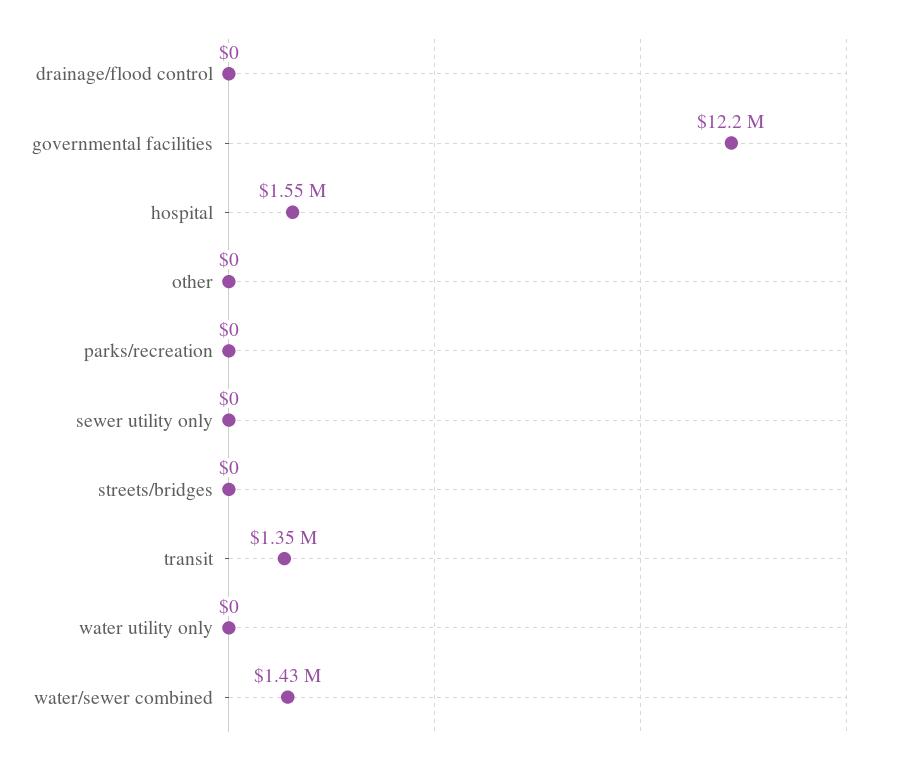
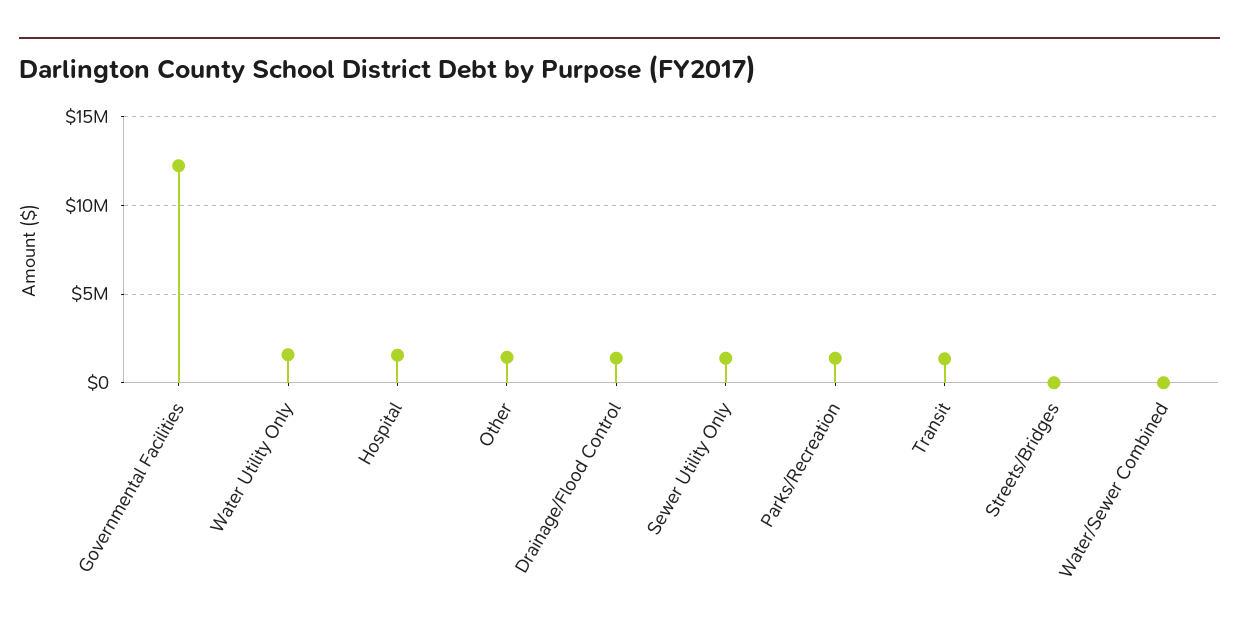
drainage/flood control: 0 -> 1500000
other: 0 -> 1500000
parks/recreation: 0 -> 1500000
sewer utility only: 0 -> 1500000
water utility only: 0 -> 1500000
water/sewer combined: 1430000 -> 0

